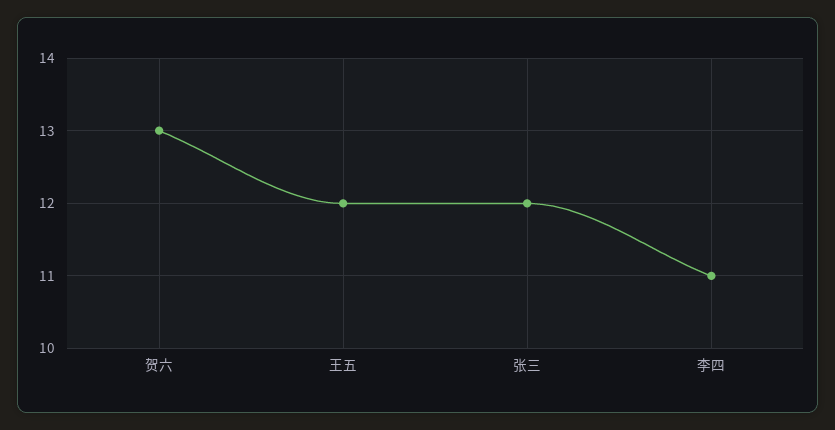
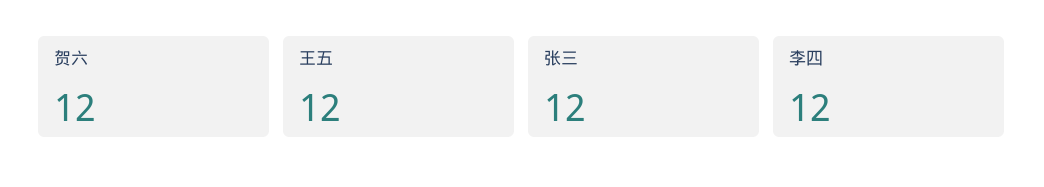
贺六: 13 -> 12
李四: 11 -> 12

